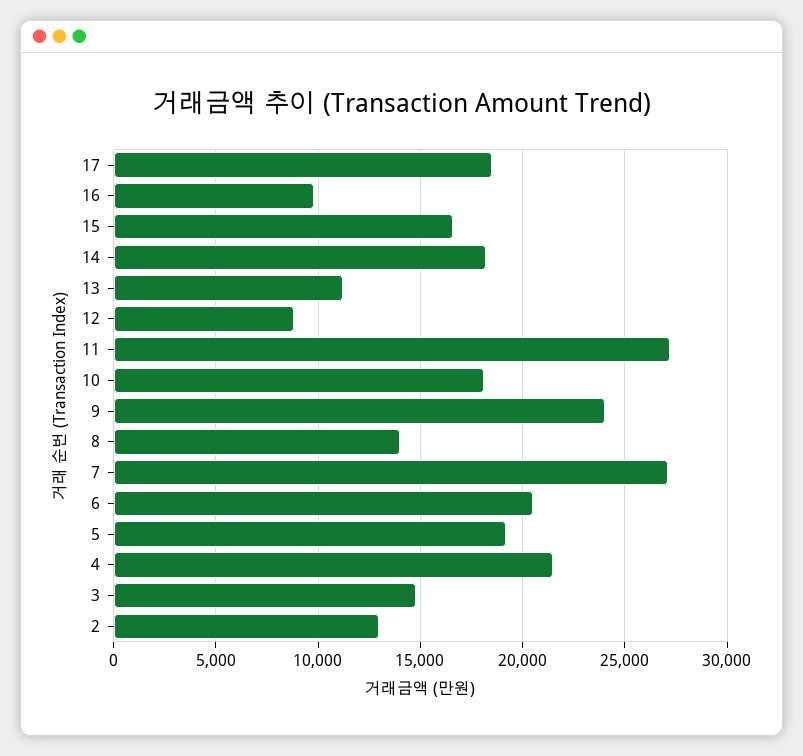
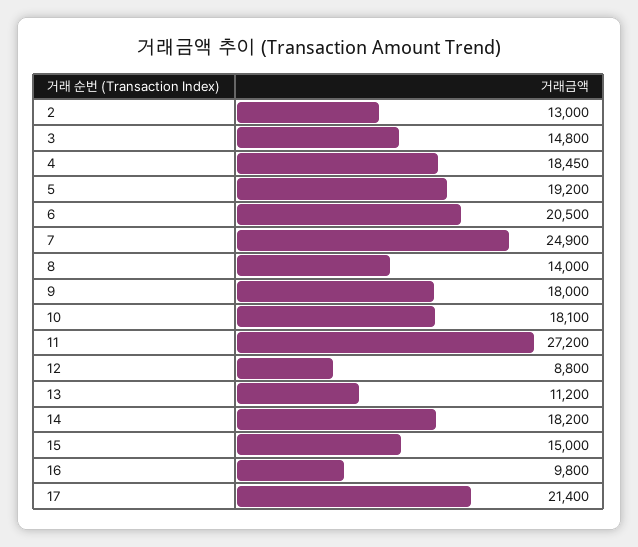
17: 18500 -> 21400
15: 16500 -> 15000
9: 24000 -> 18000
7: 27000 -> 24900
4: 21500 -> 18450

